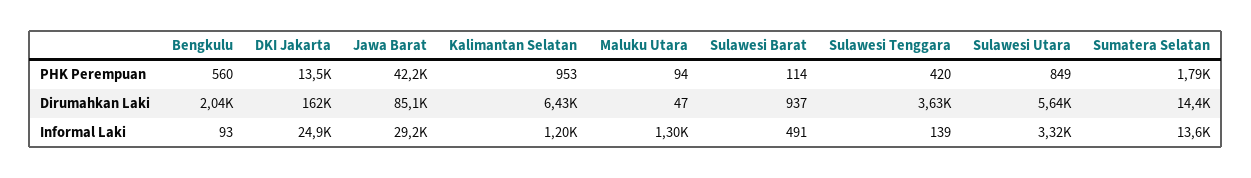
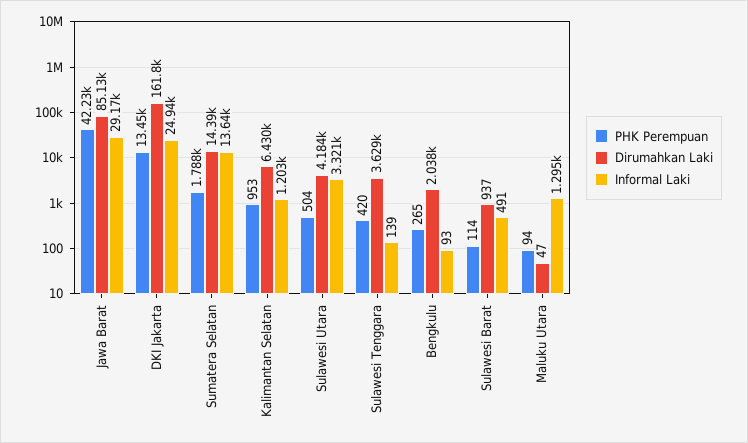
PHK Perempuan, Bengkulu: 560 -> 265
PHK Perempuan, Sulawesi Utara: 849 -> 504
Dirumahkan Laki, Sulawesi Utara: 5640 -> 4184

